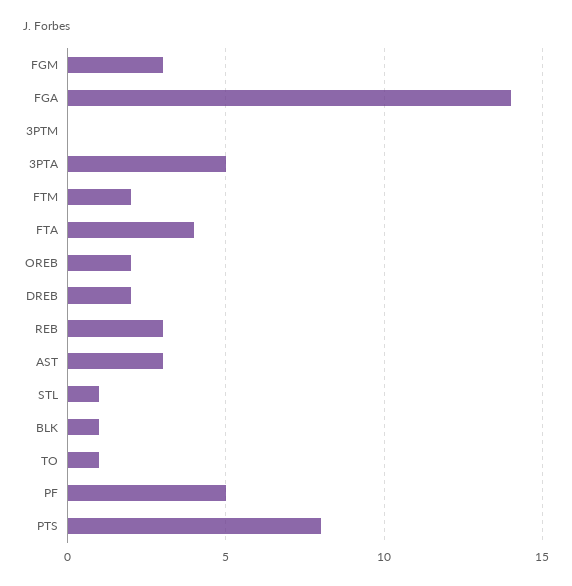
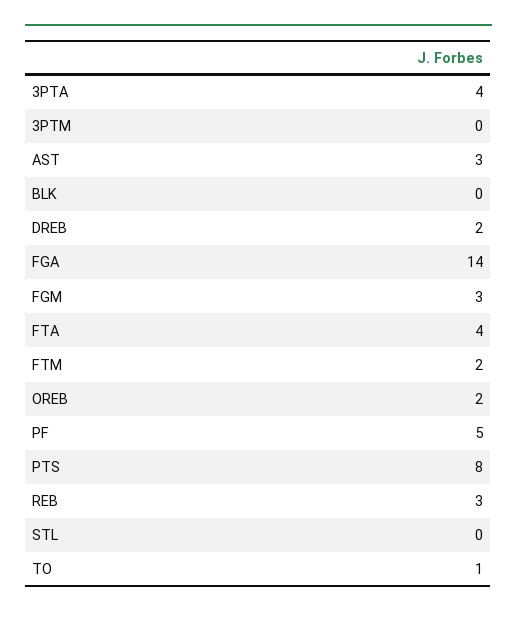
3PTA: 5 -> 4
STL: 1 -> 0
BLK: 1 -> 0

